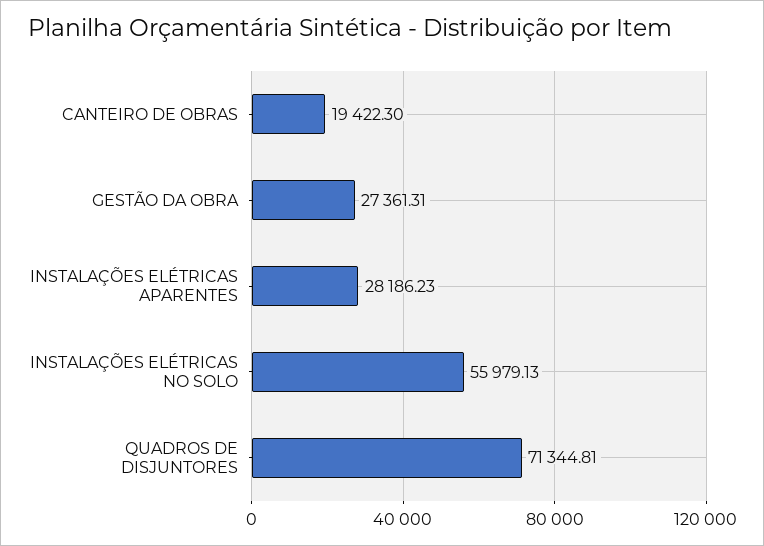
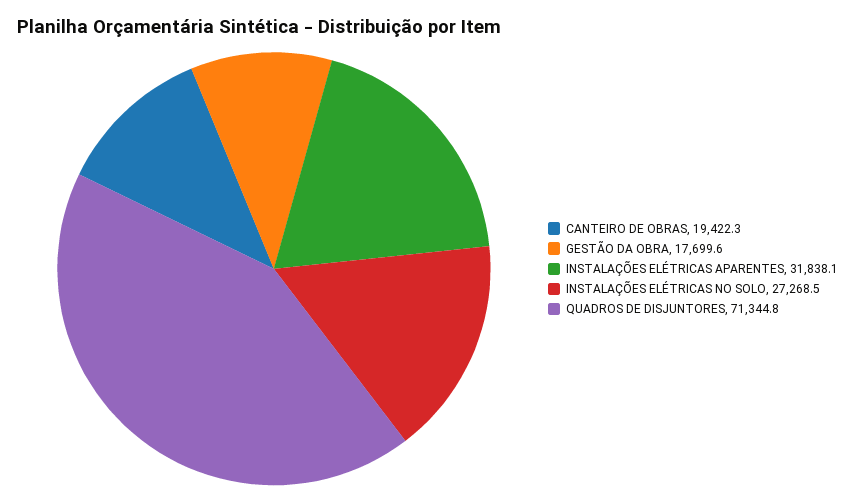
GESTÃO DA OBRA: 27361.31 -> 17699.6
INSTALAÇÕES ELÉTRICAS APARENTES: 28186.23 -> 31838.1
INSTALAÇÕES ELÉTRICAS NO SOLO: 55979.13 -> 27268.5

